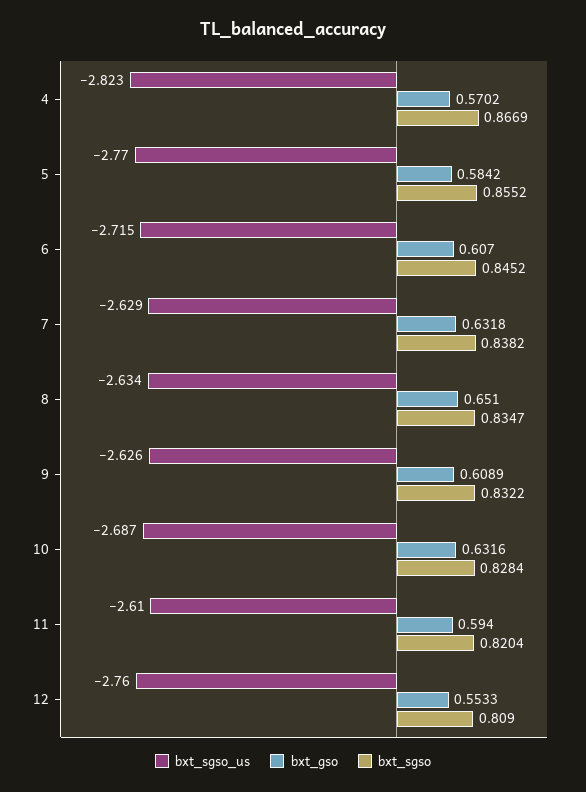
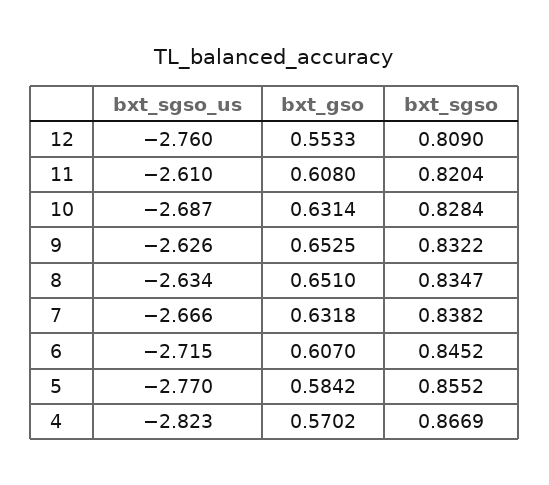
bxt_sgso_us, 7: -2.629 -> -2.666
bxt_gso, 9: 0.6089 -> 0.6525
bxt_gso, 10: 0.6316 -> 0.6314
bxt_gso, 11: 0.594 -> 0.608

